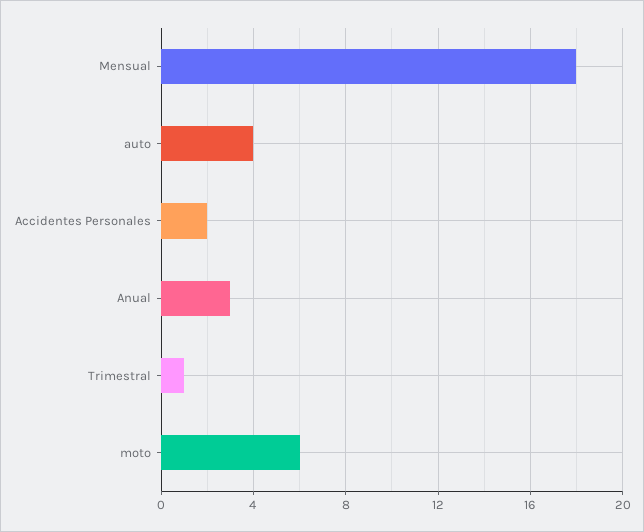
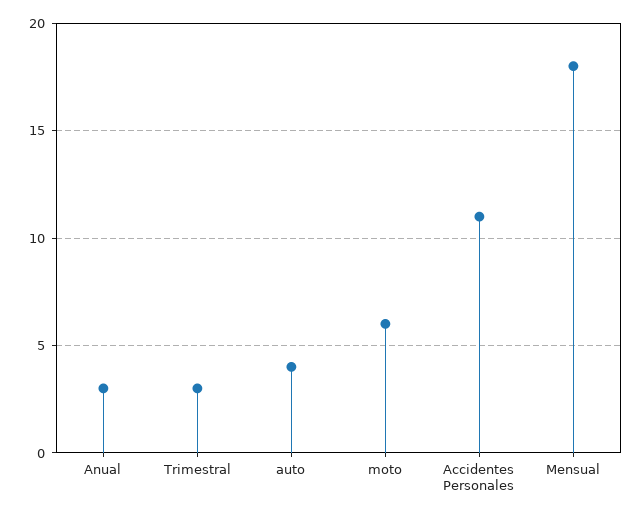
Accidentes Personales: 2 -> 11
Trimestral: 1 -> 3

